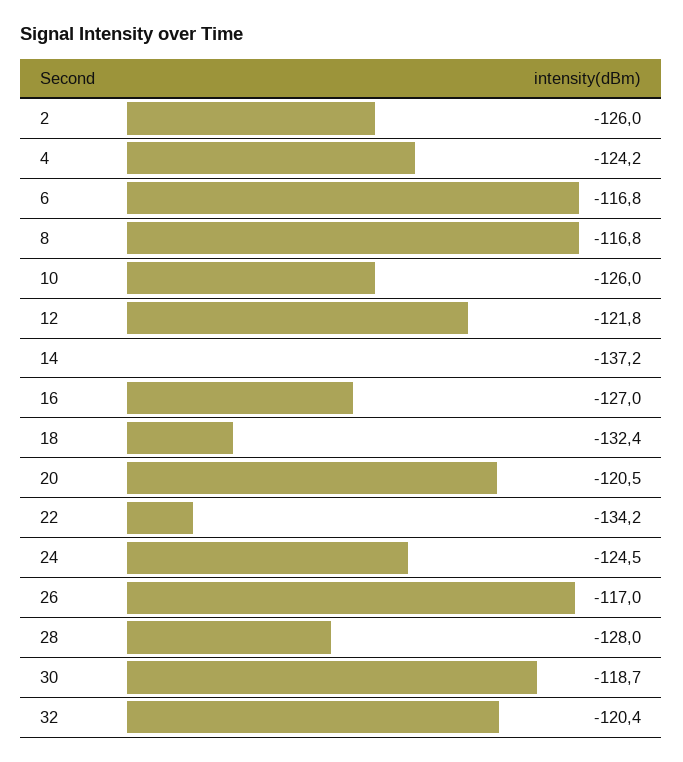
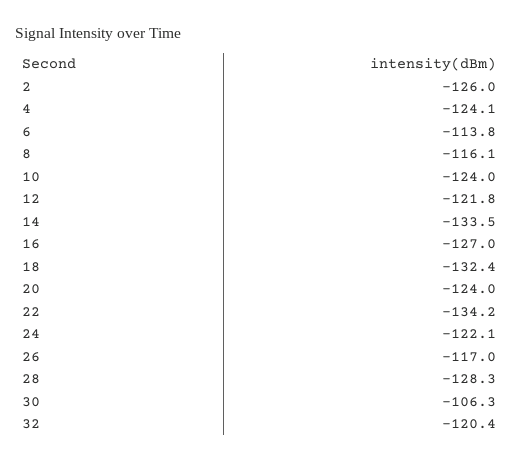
4: -124.2 -> -124.1
6: -116.8 -> -113.8
8: -116.8 -> -116.1
10: -126 -> -124
14: -137.2 -> -133.5
20: -120.5 -> -124
24: -124.5 -> -122.1
28: -128 -> -128.3
30: -118.7 -> -106.3

